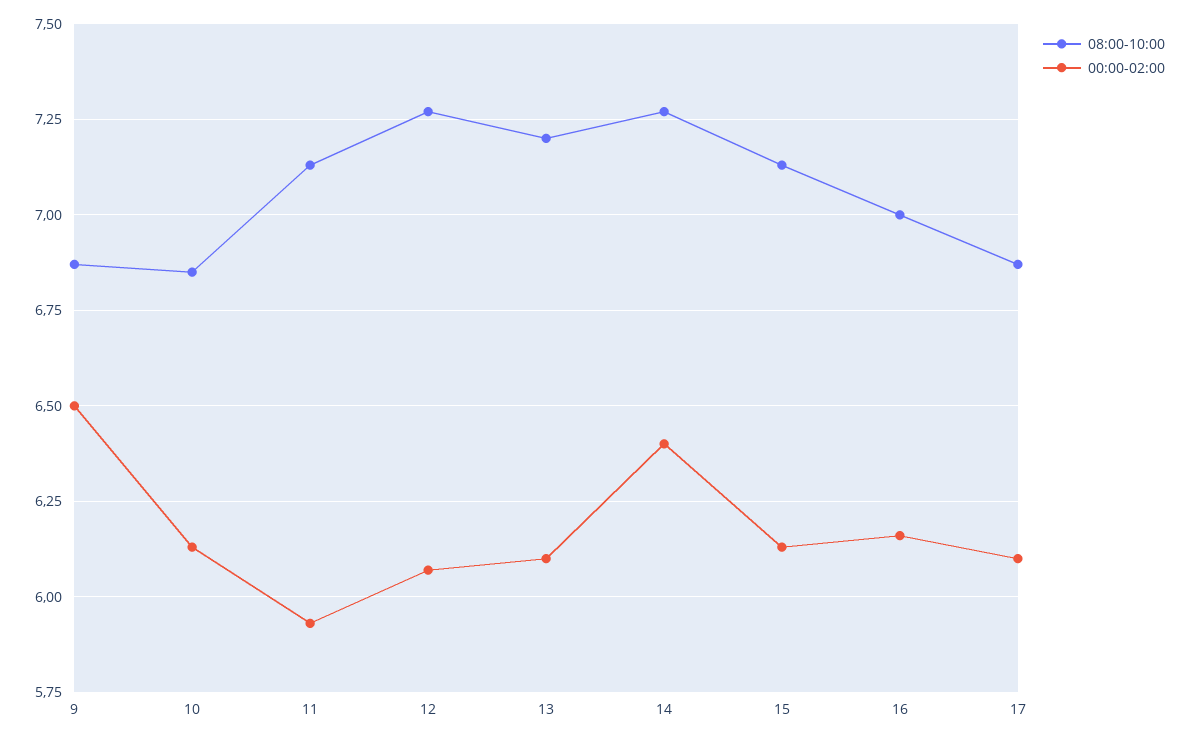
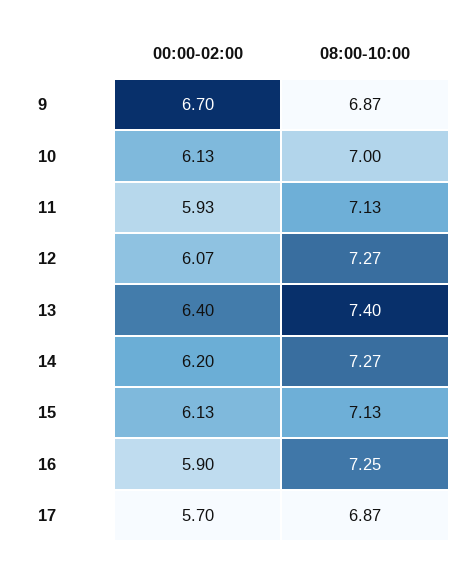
00:00-02:00, 9: 6.5 -> 6.7
08:00-10:00, 10: 6.85 -> 7
08:00-10:00, 13: 7.2 -> 7.4
00:00-02:00, 13: 6.1 -> 6.4
00:00-02:00, 14: 6.4 -> 6.2
08:00-10:00, 16: 7 -> 7.25
00:00-02:00, 16: 6.15 -> 5.9
00:00-02:00, 17: 6.1 -> 5.7

